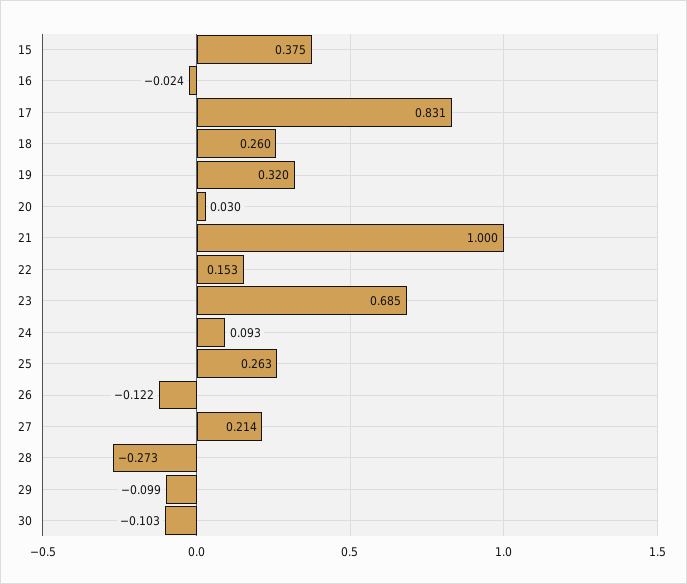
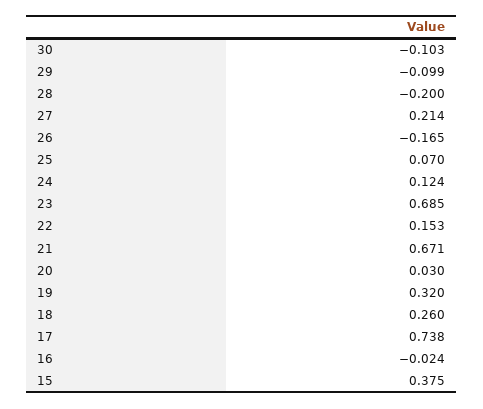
17: 0.831 -> 0.738
21: 1 -> 0.671
24: 0.093 -> 0.124
25: 0.263 -> 0.07
26: -0.122 -> -0.165
28: -0.273 -> -0.2

